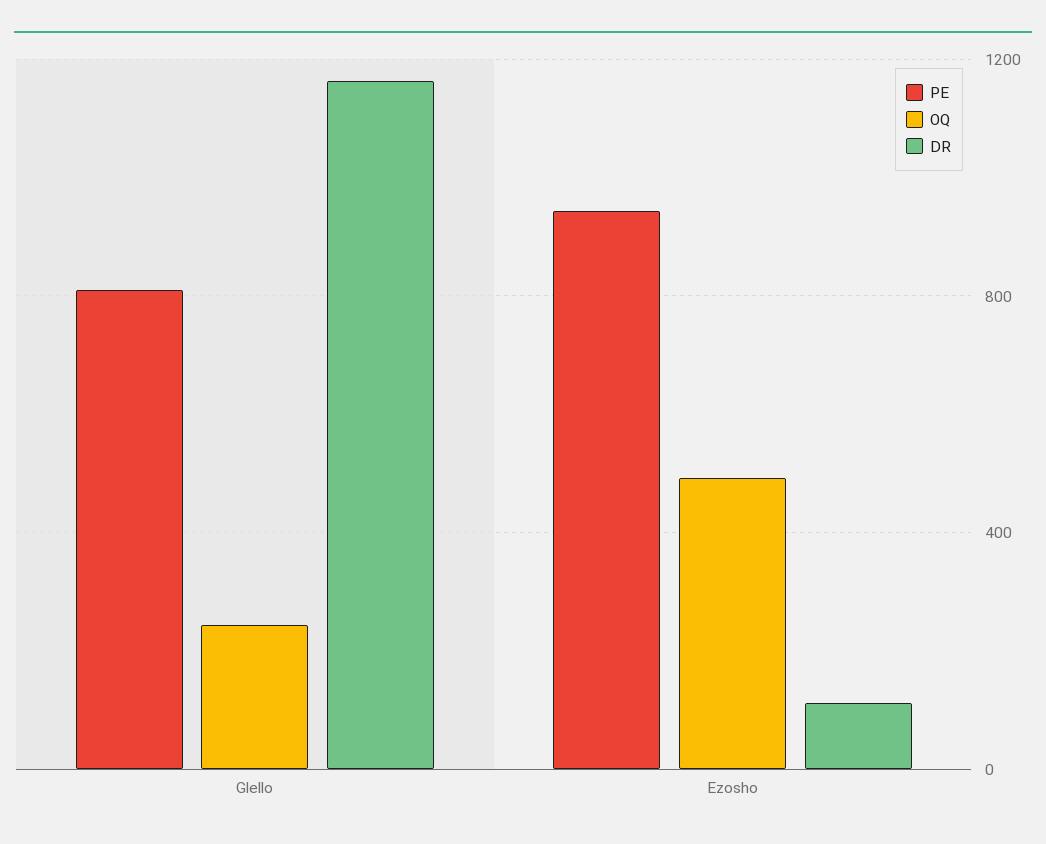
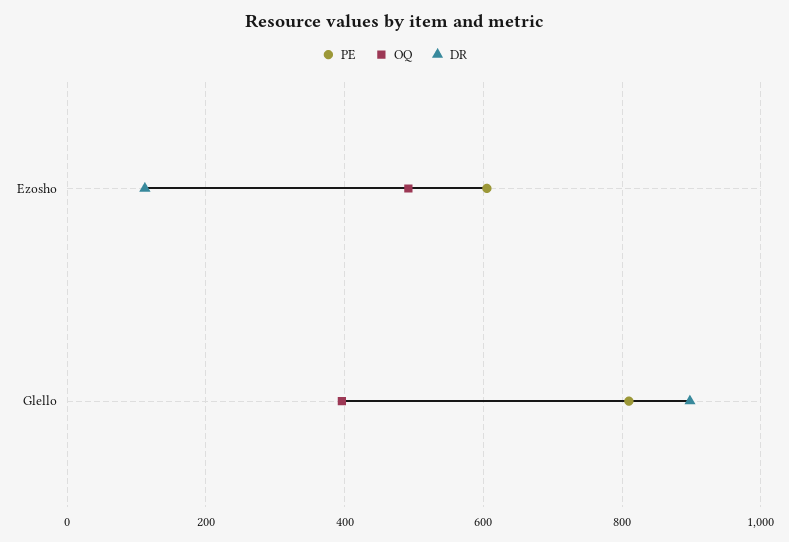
OQ, Glello: 250 -> 400
DR, Glello: 1150 -> 900
PE, Ezosho: 950 -> 600

